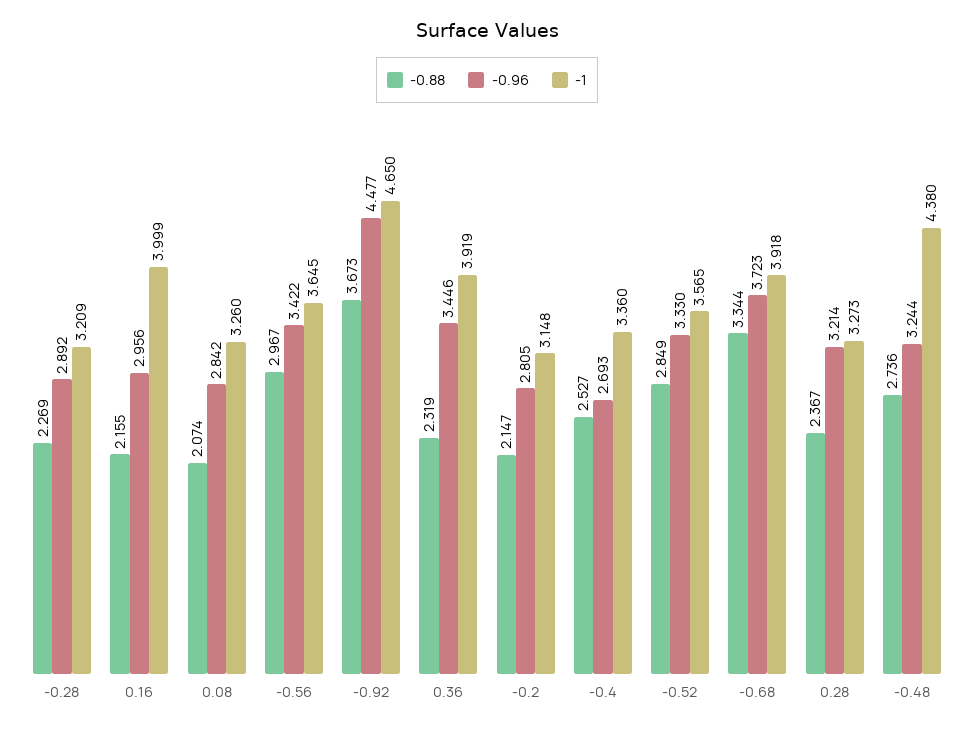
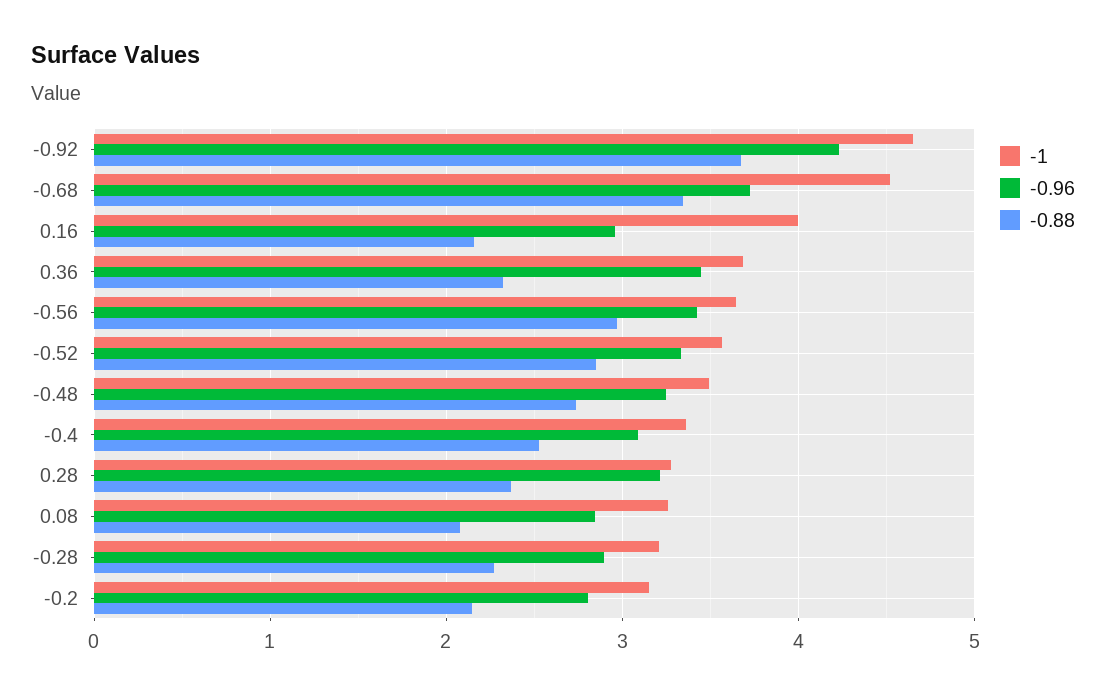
-0.96, -0.92: 4.477 -> 4.2
-1, 0.36: 3.919 -> 3.7
-0.96, -0.4: 2.693 -> 3.1
-1, -0.68: 3.918 -> 4.5
-1, -0.48: 4.38 -> 3.5

